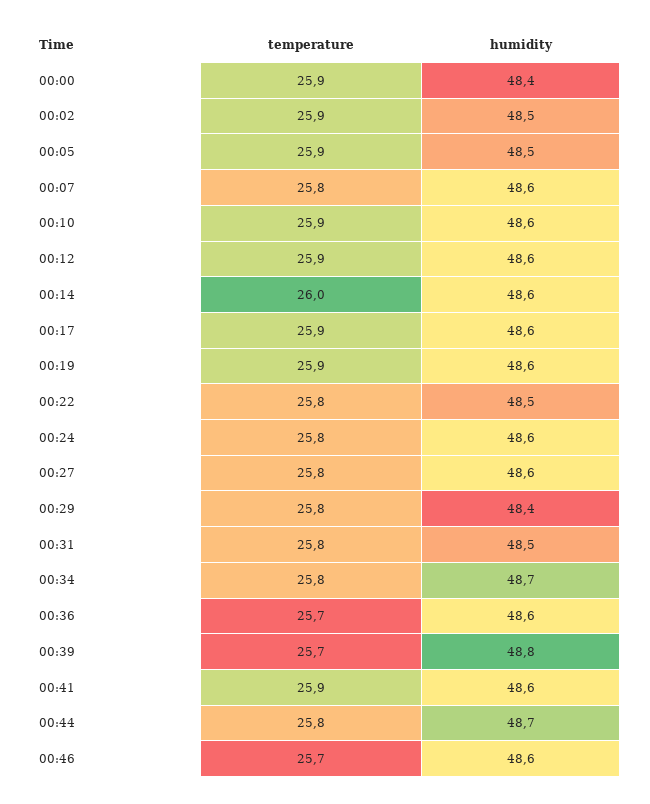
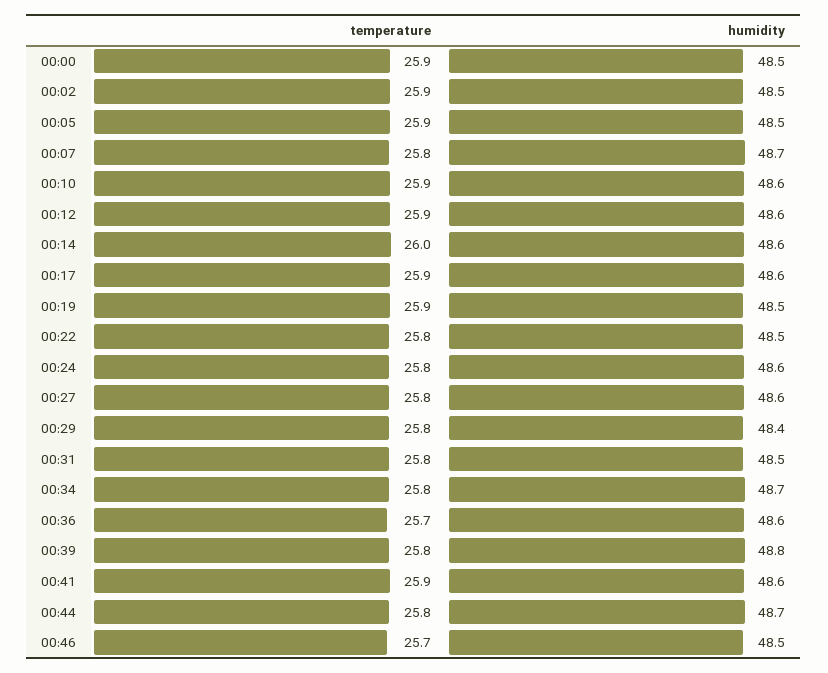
humidity, 00:00: 48.4 -> 48.5
humidity, 00:07: 48.6 -> 48.7
humidity, 00:19: 48.6 -> 48.5
temperature, 00:39: 25.7 -> 25.8
humidity, 00:46: 48.6 -> 48.5

